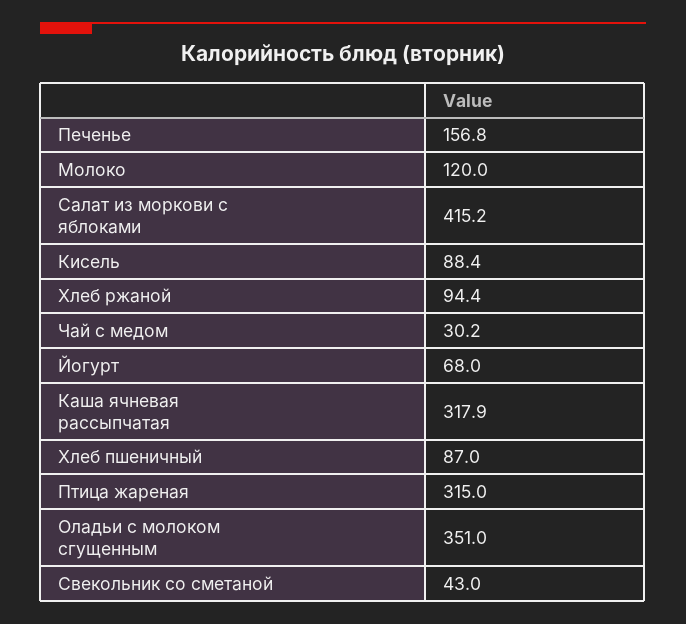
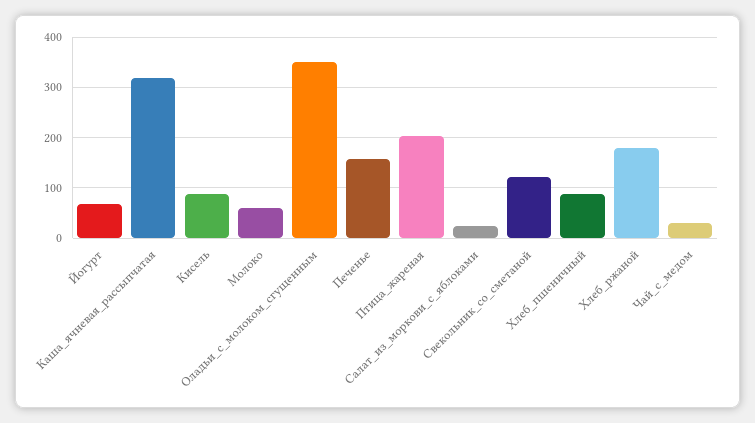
Молоко: 120 -> 60
Салат из моркови с яблоками: 415.2 -> 20
Хлеб ржаной: 94.4 -> 180
Птица жареная: 315 -> 200
Свекольник со сметаной: 43 -> 120

